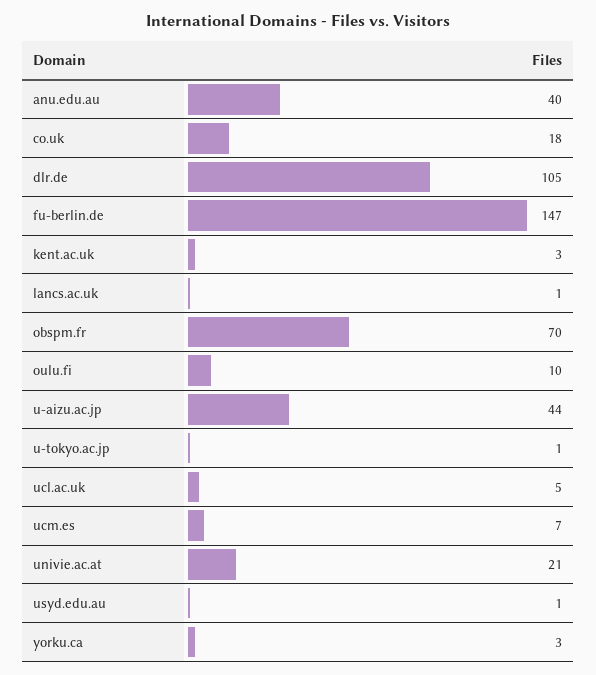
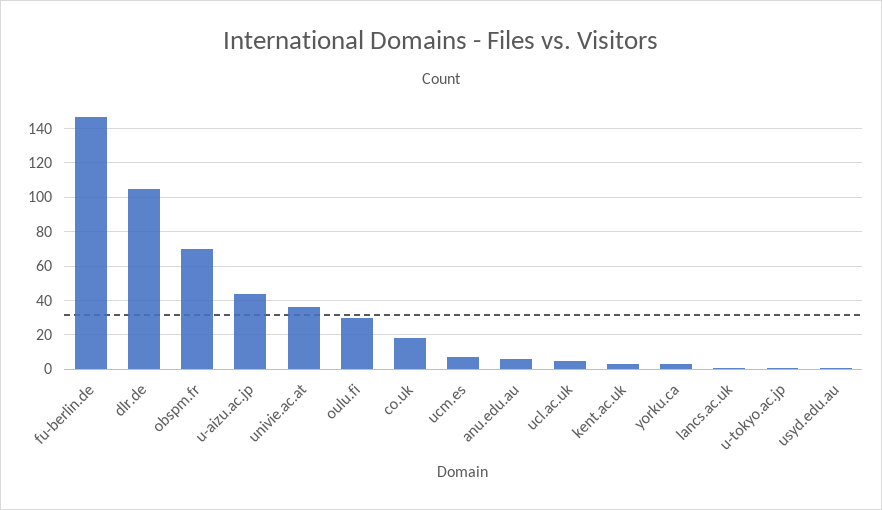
anu.edu.au: 40 -> 5
oulu.fi: 10 -> 30
univie.ac.at: 21 -> 35

